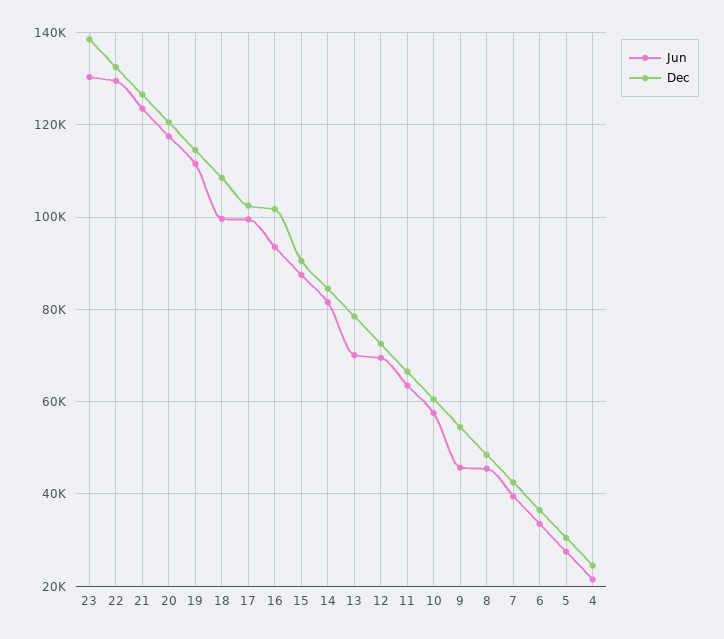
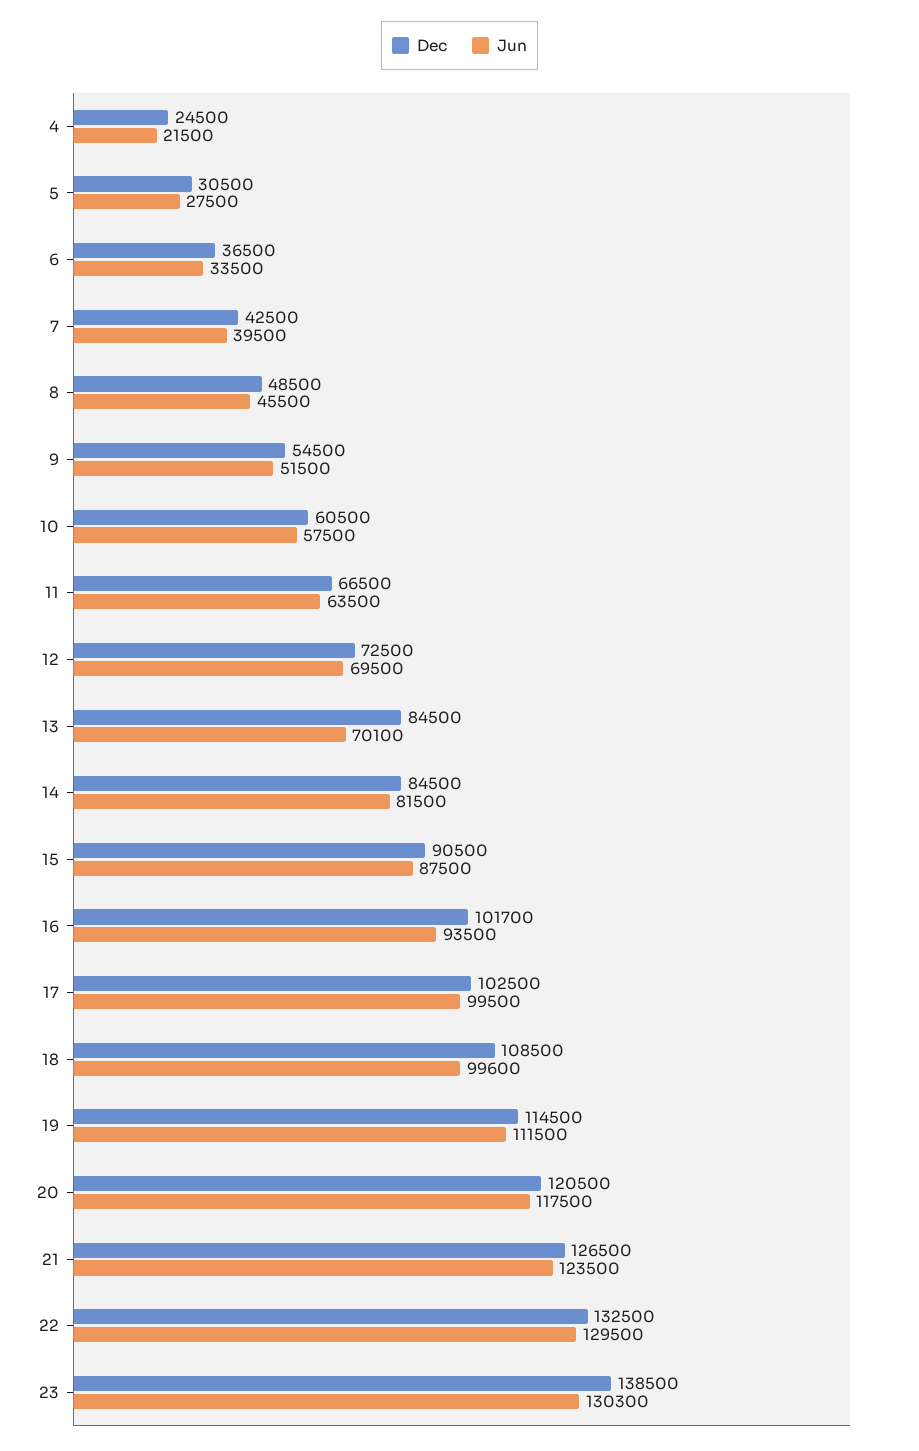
Dec, 13: 78000 -> 84500
Jun, 9: 46000 -> 51500

